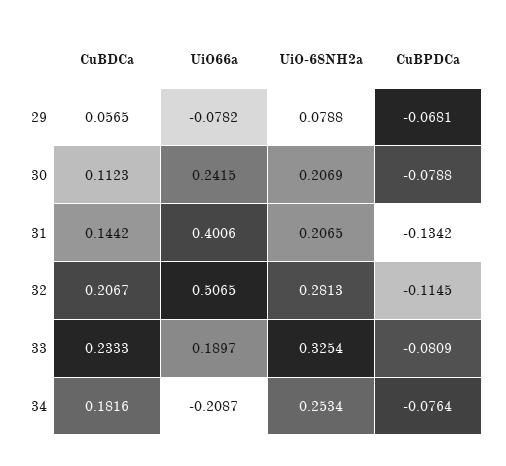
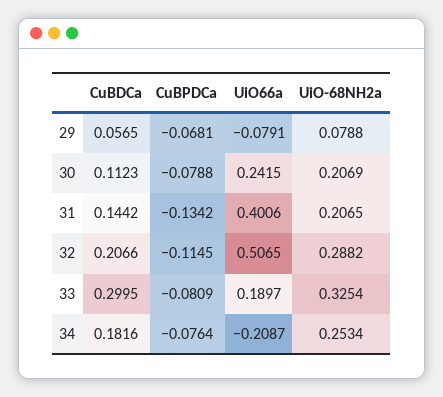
UiO66a, 29: -0.0782 -> -0.0791
CuBDCa, 32: 0.2067 -> 0.2066
UiO-68NH2a, 32: 0.2813 -> 0.2882
CuBDCa, 33: 0.2333 -> 0.2995

